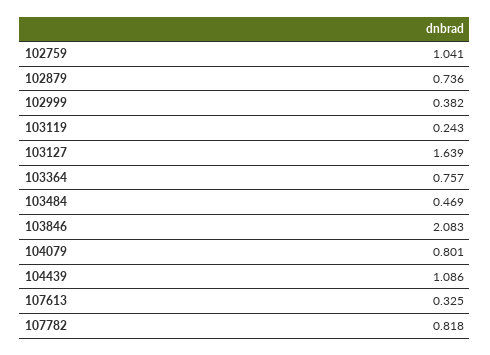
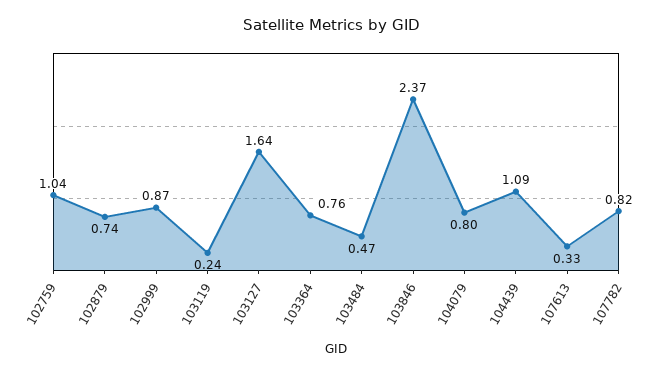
102999: 0.382 -> 0.87
103846: 2.083 -> 2.37

